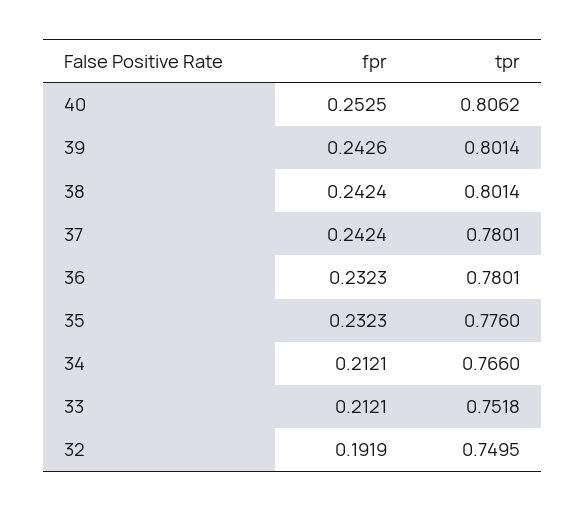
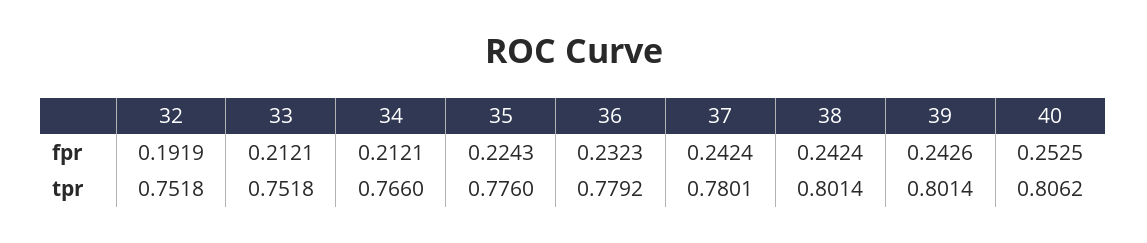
tpr, 36: 0.7801 -> 0.7792
fpr, 35: 0.2323 -> 0.2243
tpr, 32: 0.7495 -> 0.7518

